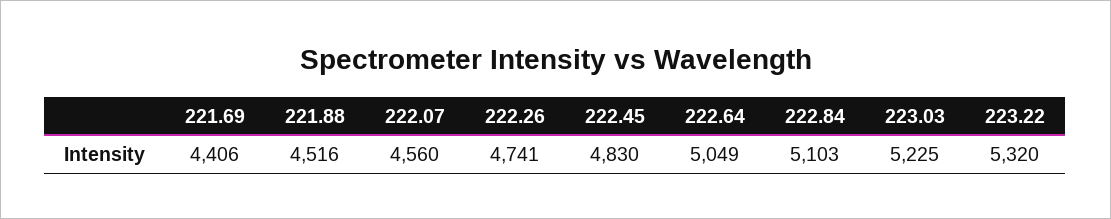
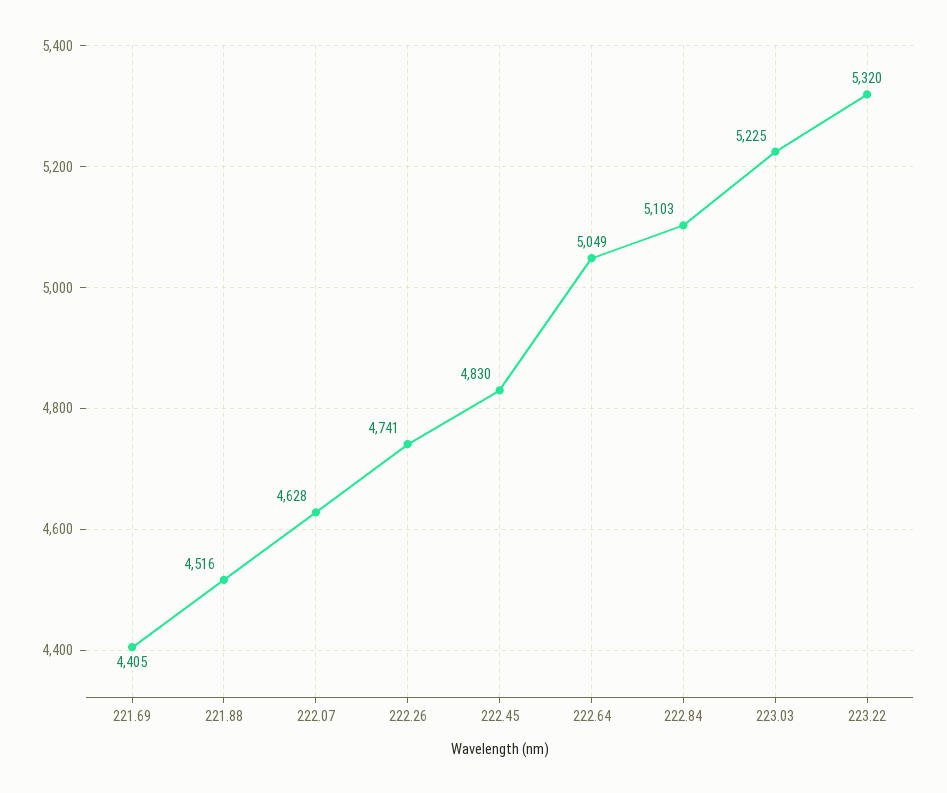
221.69: 4406 -> 4405
222.07: 4560 -> 4628

